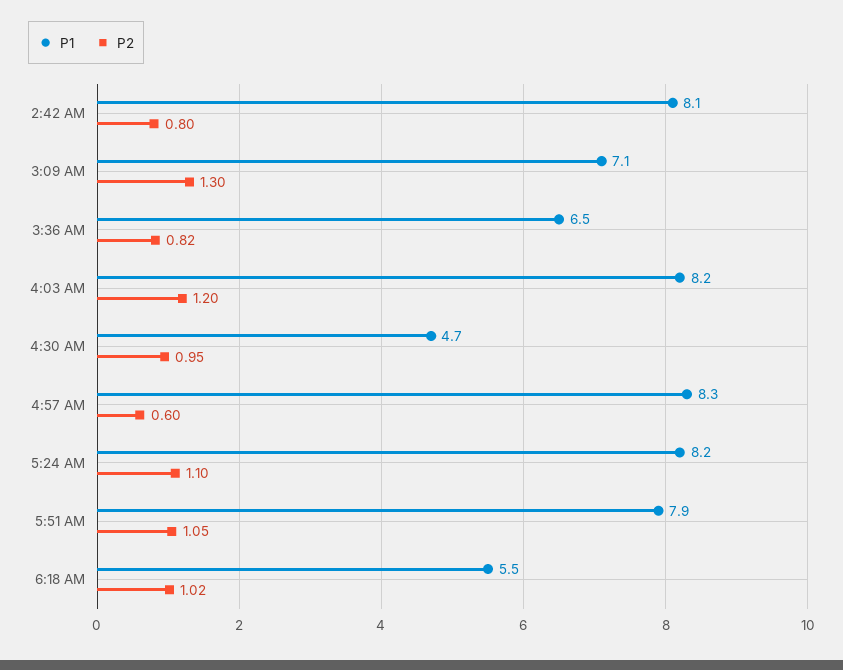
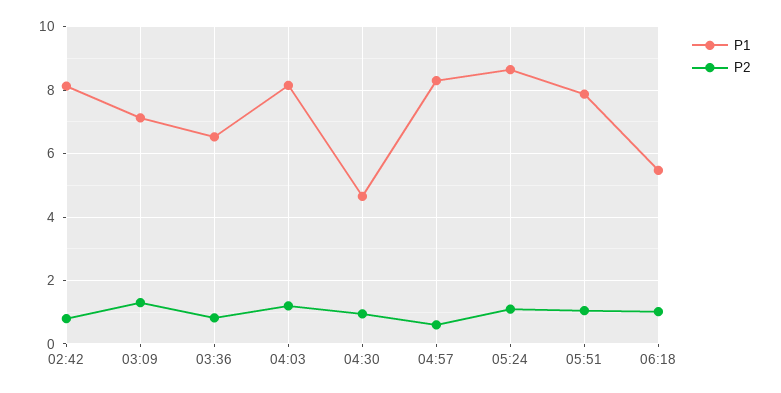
P1, 5:24 AM: 8.2 -> 8.6

